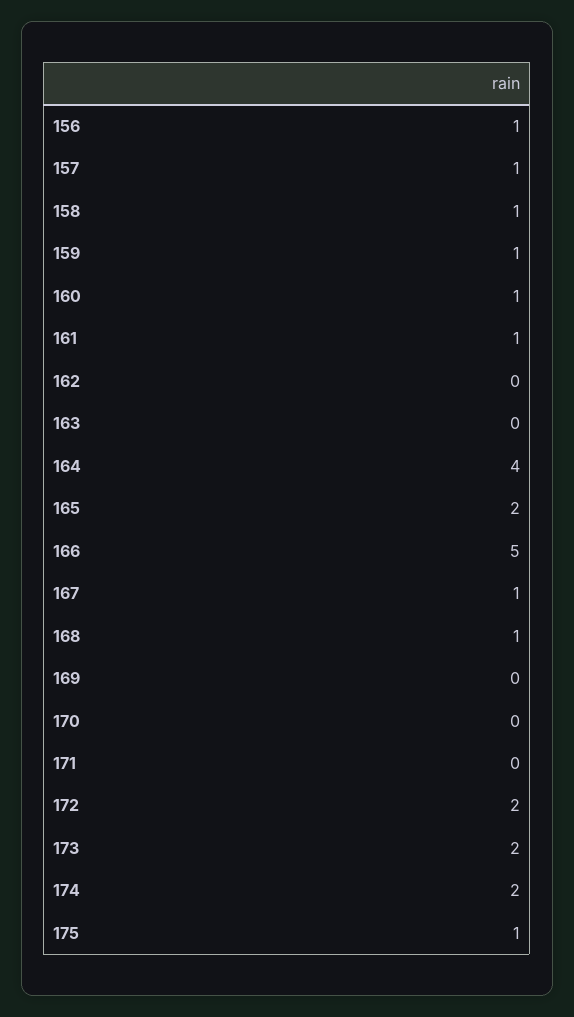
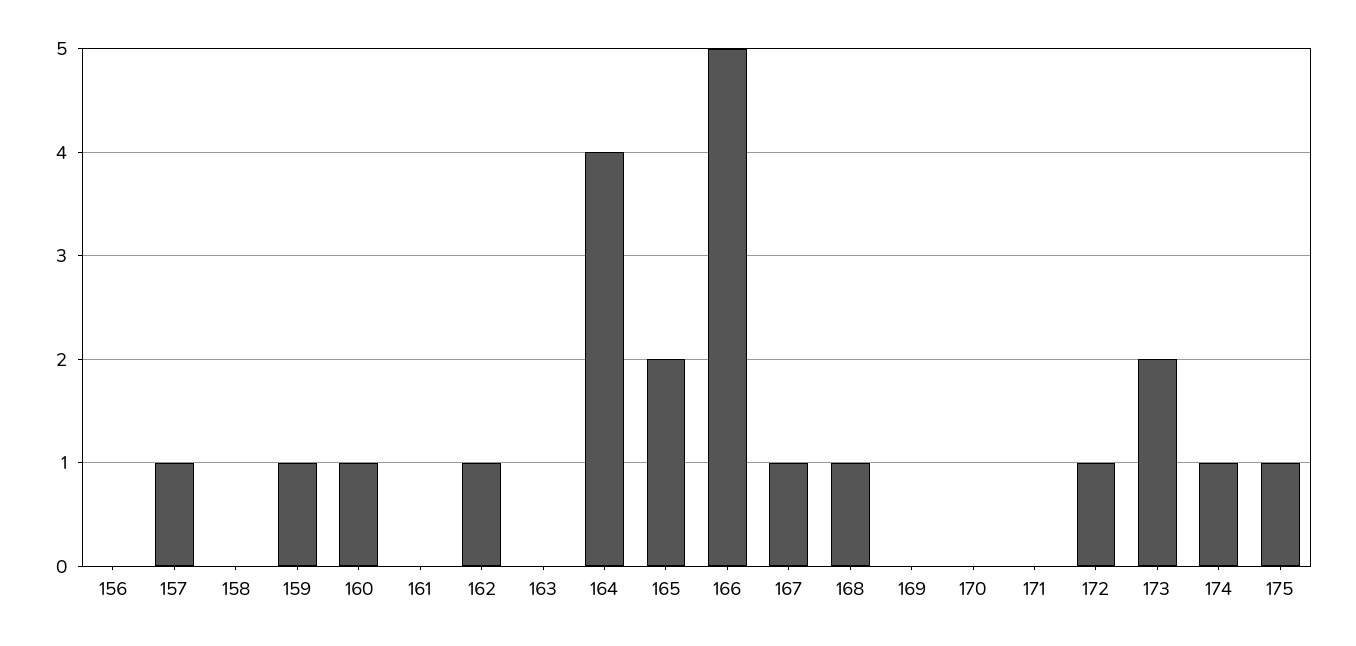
156: 1 -> 0
158: 1 -> 0
161: 1 -> 0
162: 0 -> 1
172: 2 -> 1
174: 2 -> 1

